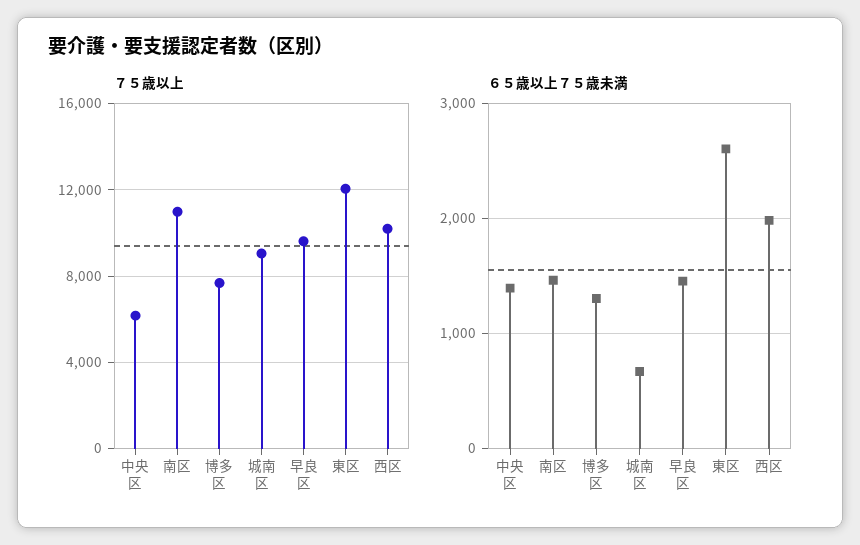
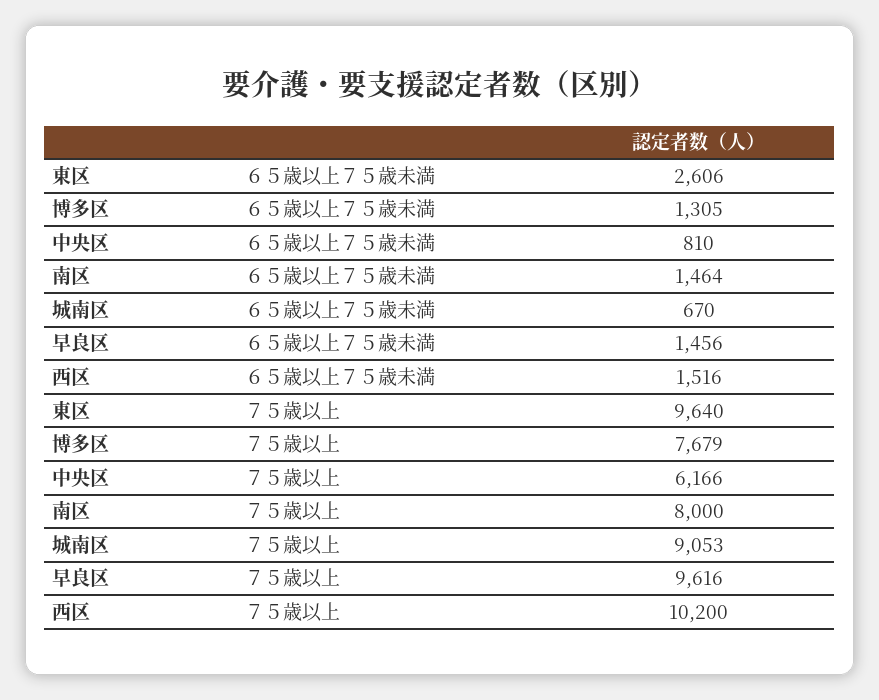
７５歳以上, 南区: 11000 -> 8000
７５歳以上, 東区: 12000 -> 9640
６５歳以上７５歳未満, 中央区: 1400 -> 810
６５歳以上７５歳未満, 西区: 2000 -> 1516

